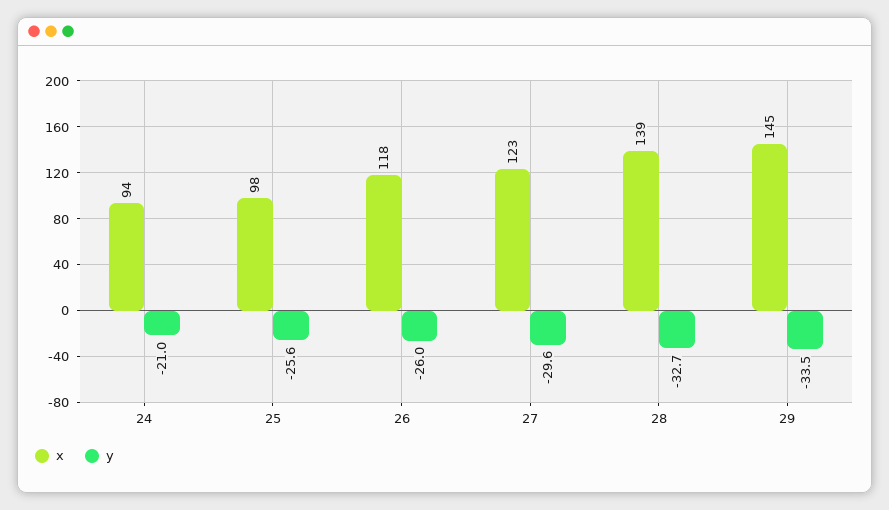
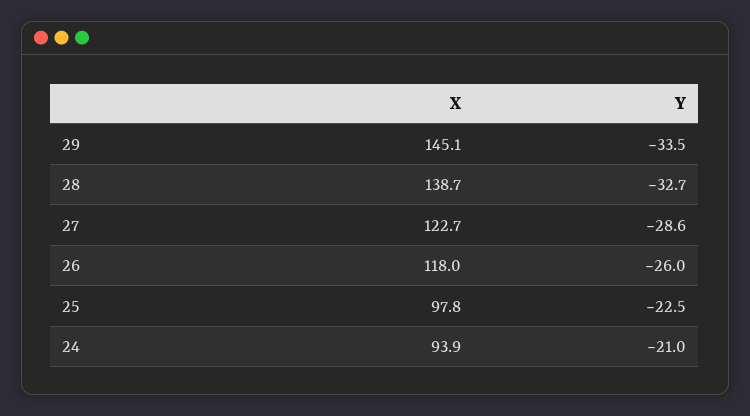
y, 25: -25.6 -> -22.5
y, 27: -29.6 -> -28.6

